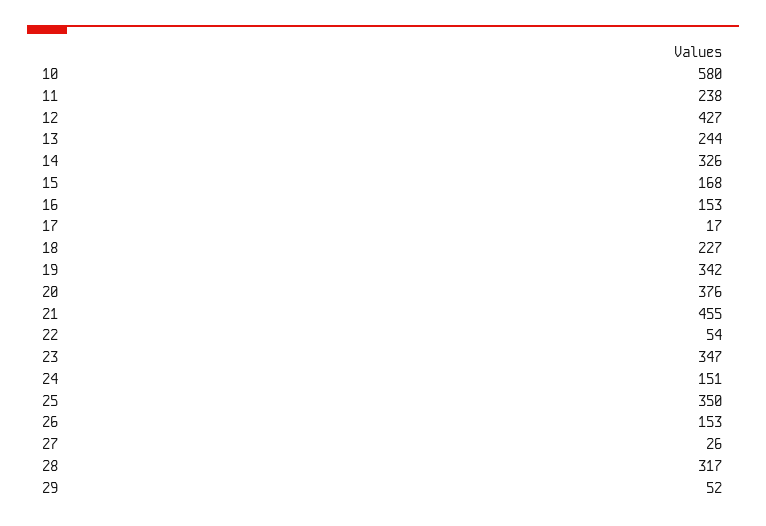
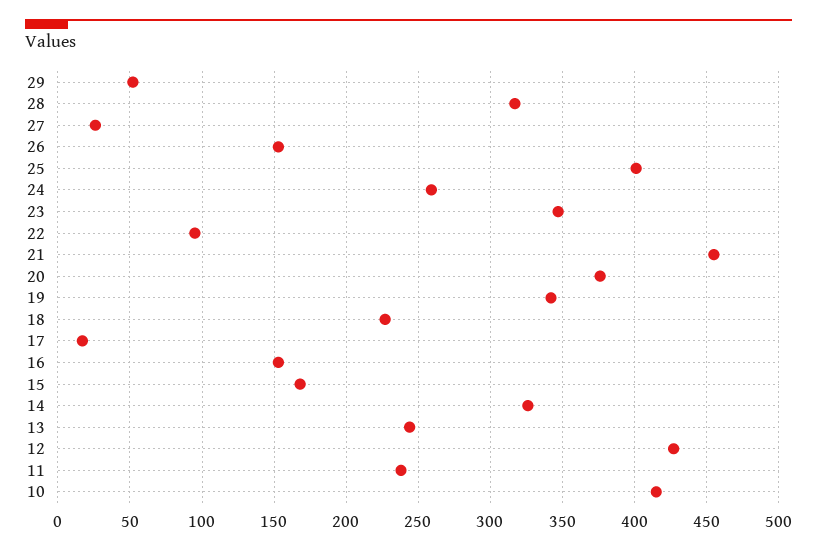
10: 580 -> 415
22: 54 -> 95
24: 151 -> 260
25: 350 -> 400

